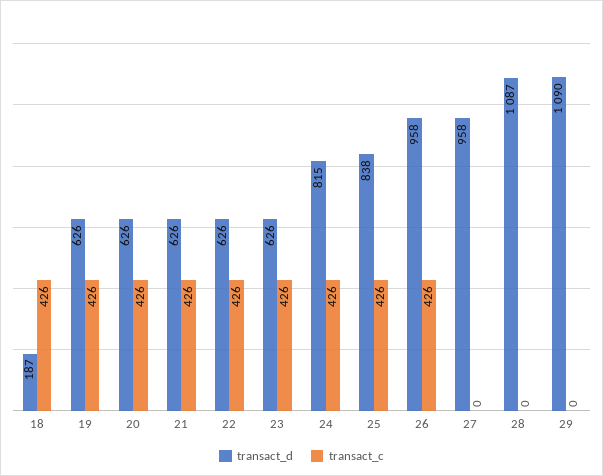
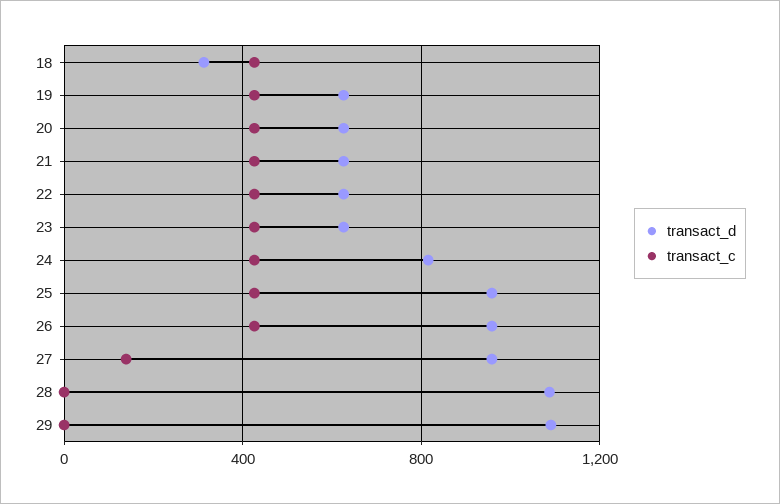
transact_d, 18: 187 -> 300
transact_d, 25: 838 -> 950
transact_c, 27: 0 -> 150

